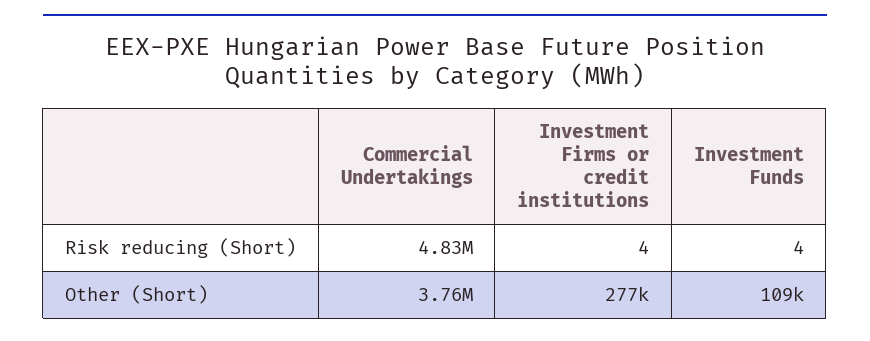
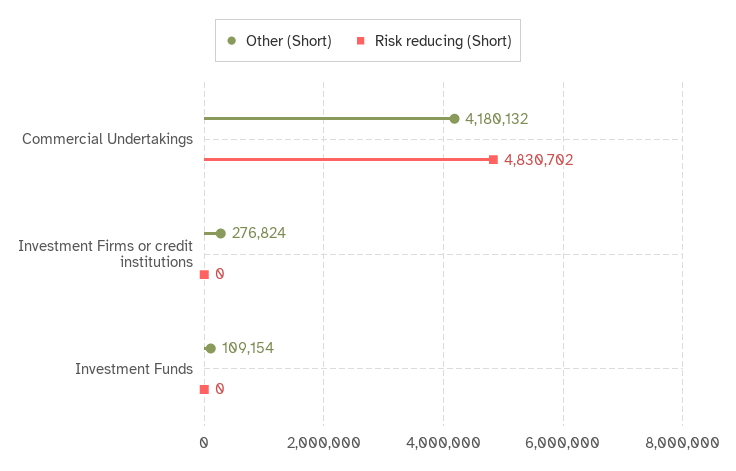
Risk reducing (Short), Investment Firms or credit institutions: 4 -> 0
Risk reducing (Short), Investment Funds: 4 -> 0
Other (Short), Commercial Undertakings: 3760000 -> 4180132

